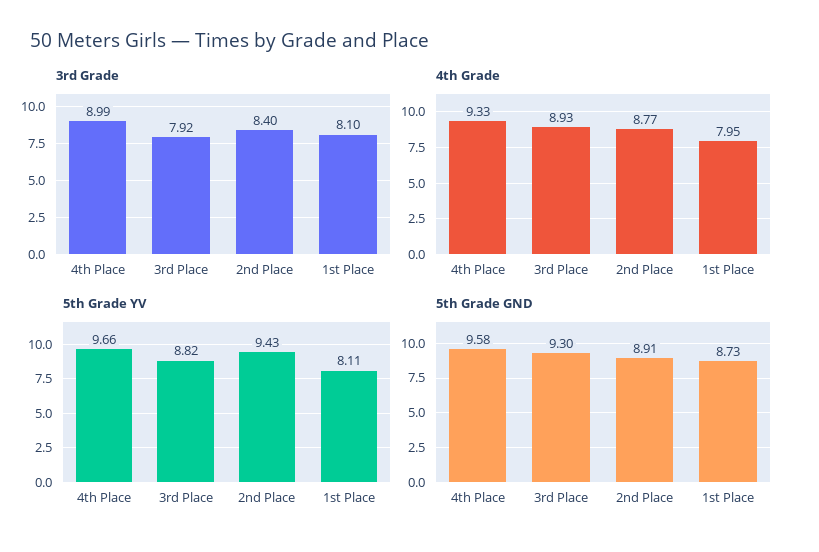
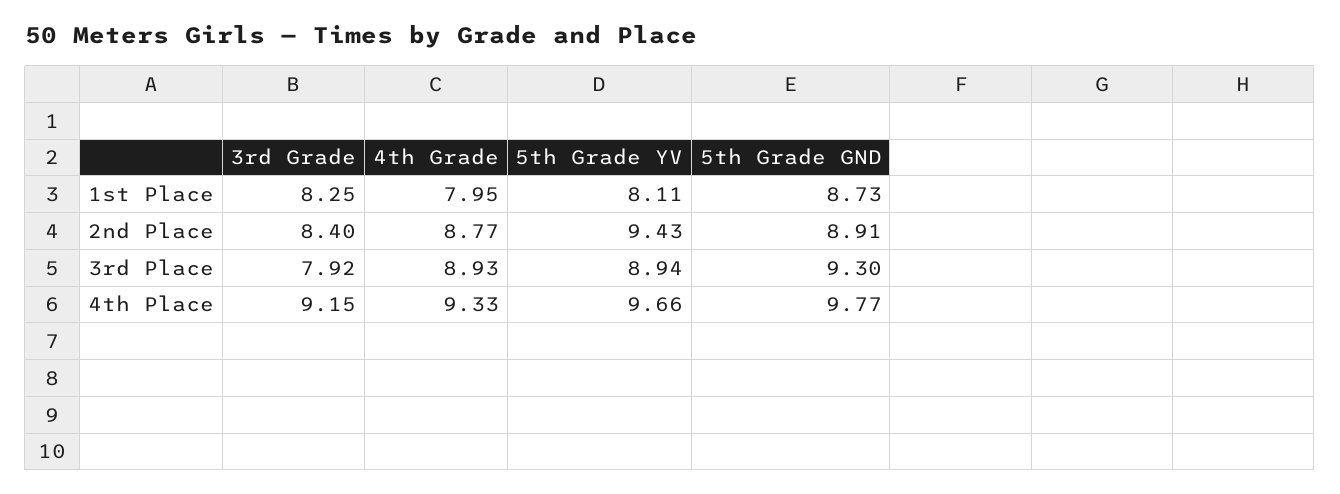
3rd Grade, 4th Place: 8.99 -> 9.15
3rd Grade, 1st Place: 8.1 -> 8.25
5th Grade YV, 3rd Place: 8.82 -> 8.94
5th Grade GND, 4th Place: 9.58 -> 9.77

